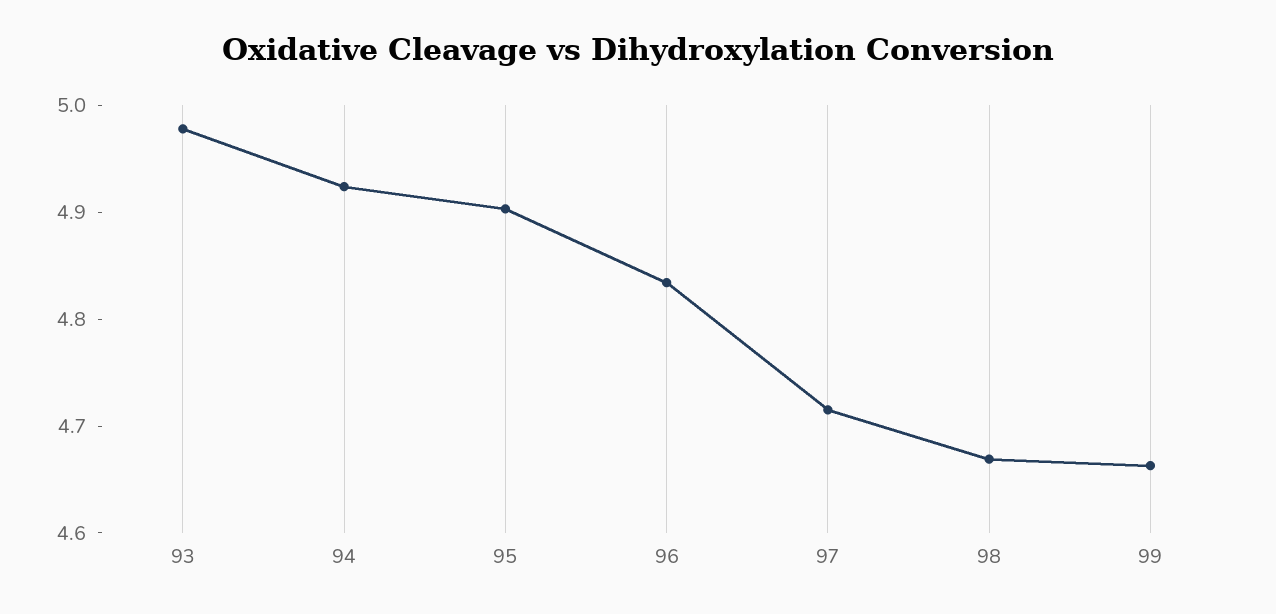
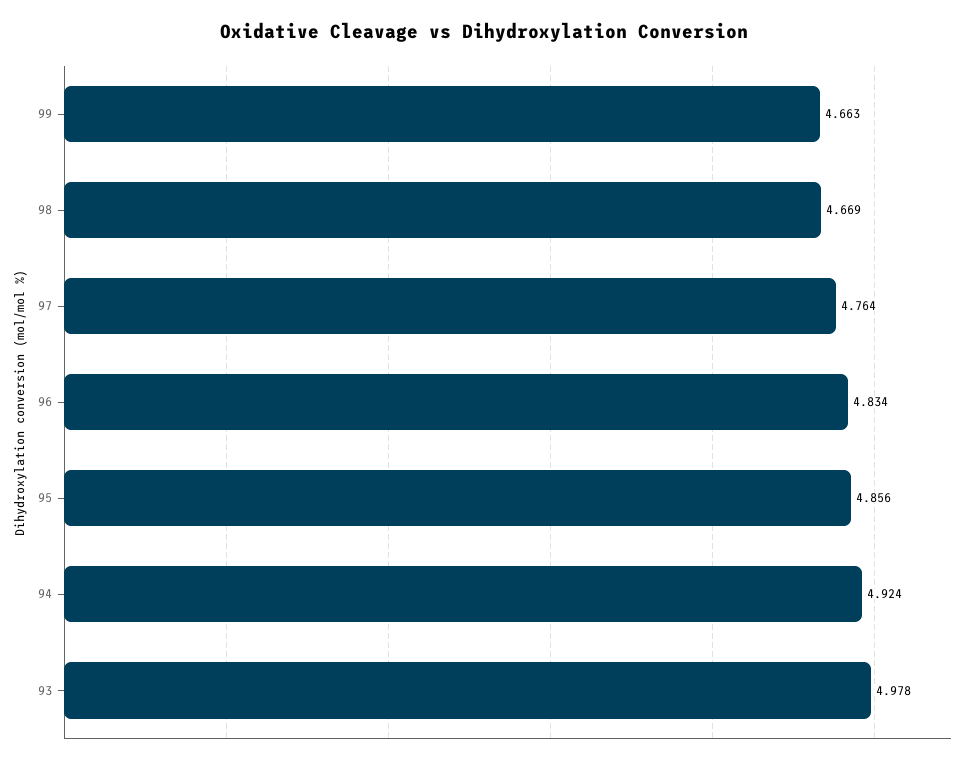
95: 4.9 -> 4.856
97: 4.72 -> 4.764

